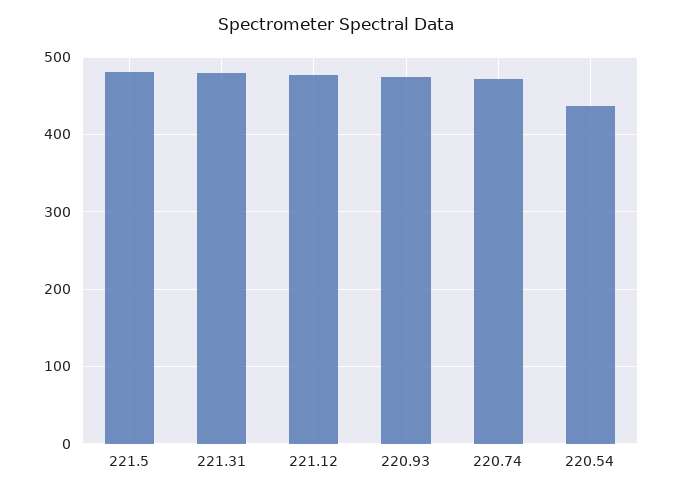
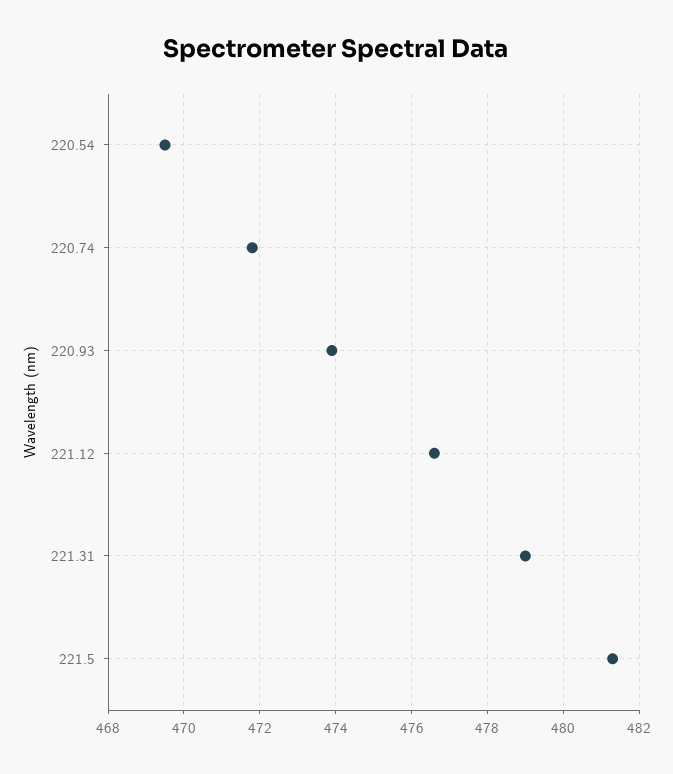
220.54: 440 -> 469.5

